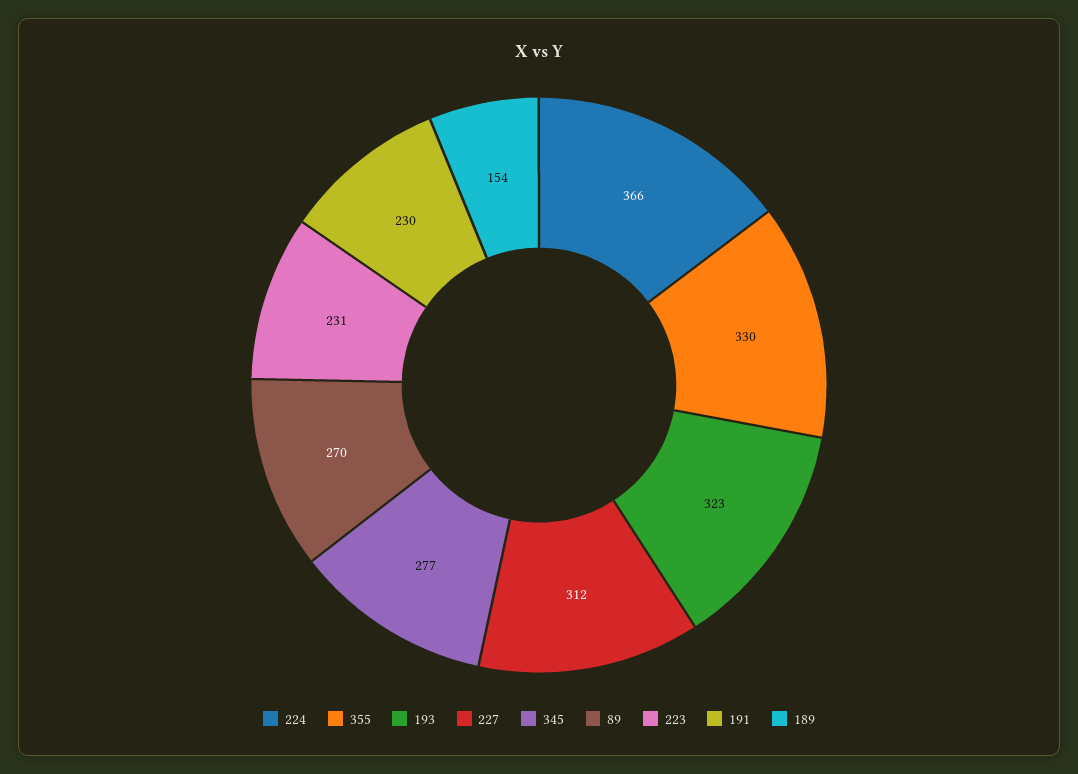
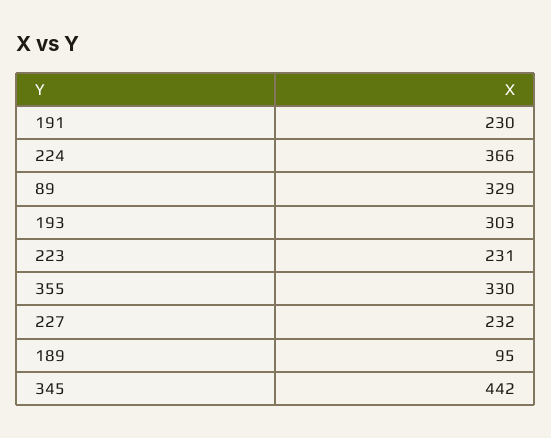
193: 323 -> 303
227: 312 -> 232
345: 277 -> 442
89: 270 -> 329
189: 154 -> 95

